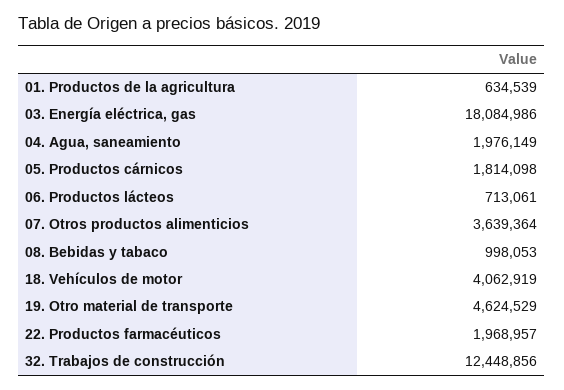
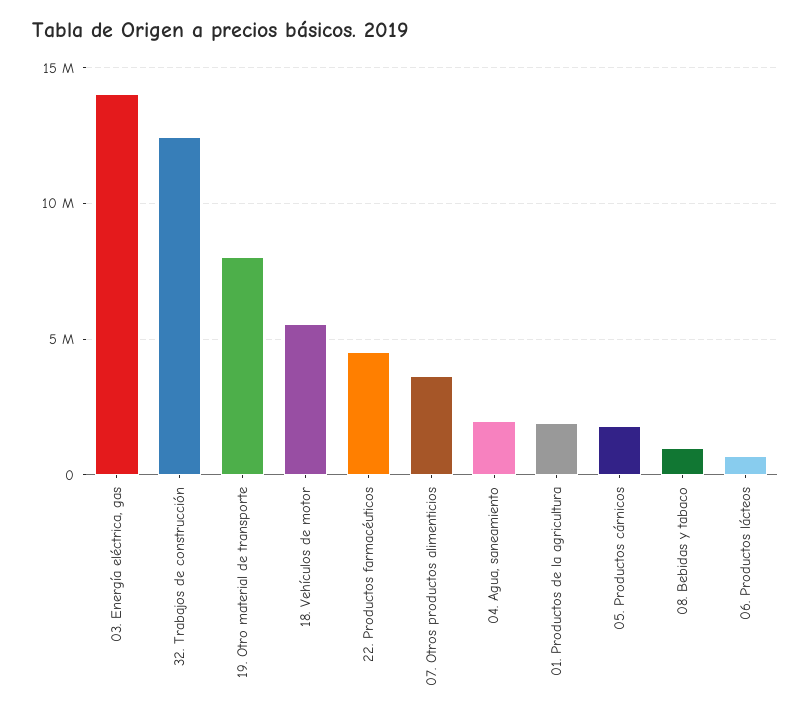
01. Productos de la agricultura: 634539 -> 2000000
03. Energía eléctrica, gas: 18084986 -> 14000000
18. Vehículos de motor: 4062919 -> 5500000
19. Otro material de transporte: 4624529 -> 8000000
22. Productos farmacéuticos: 1968957 -> 4500000

